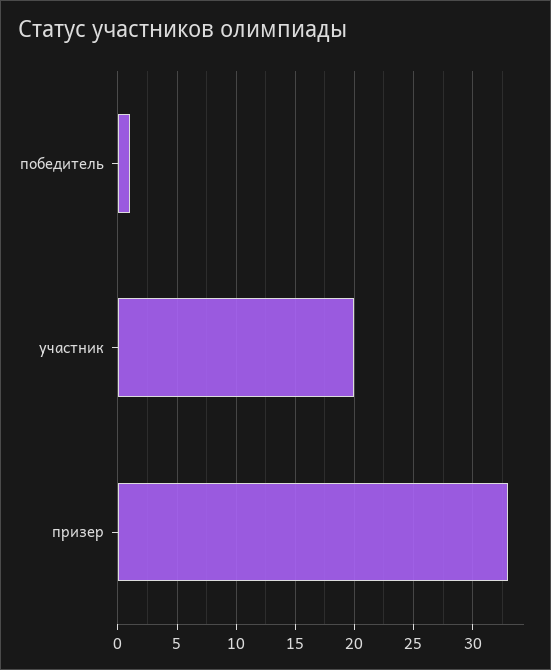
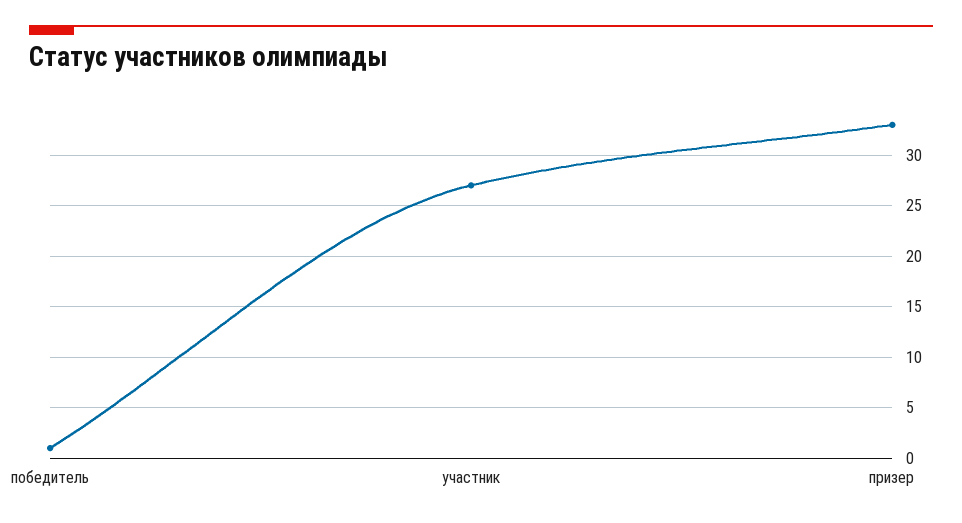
участник: 20 -> 27

